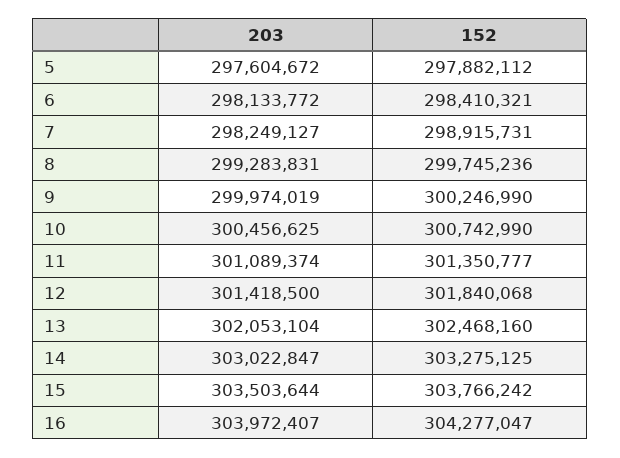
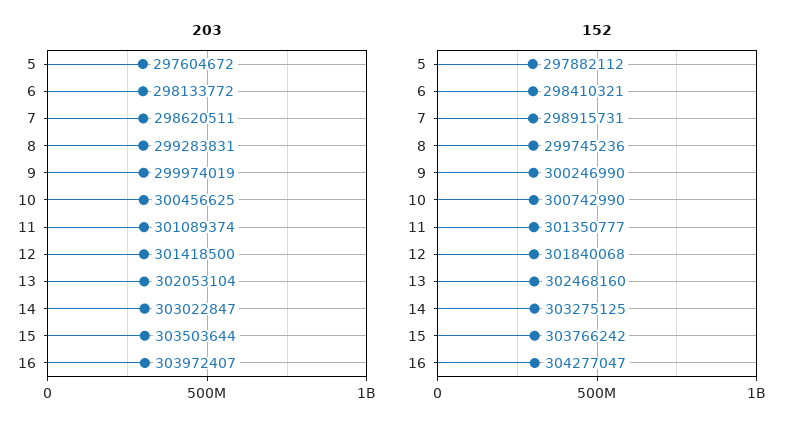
203, 7: 298249127 -> 298620511

